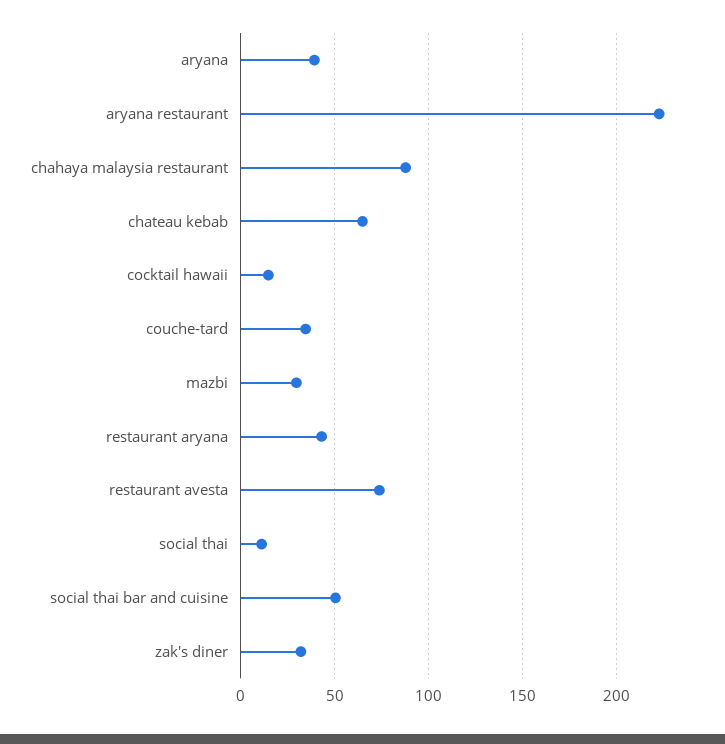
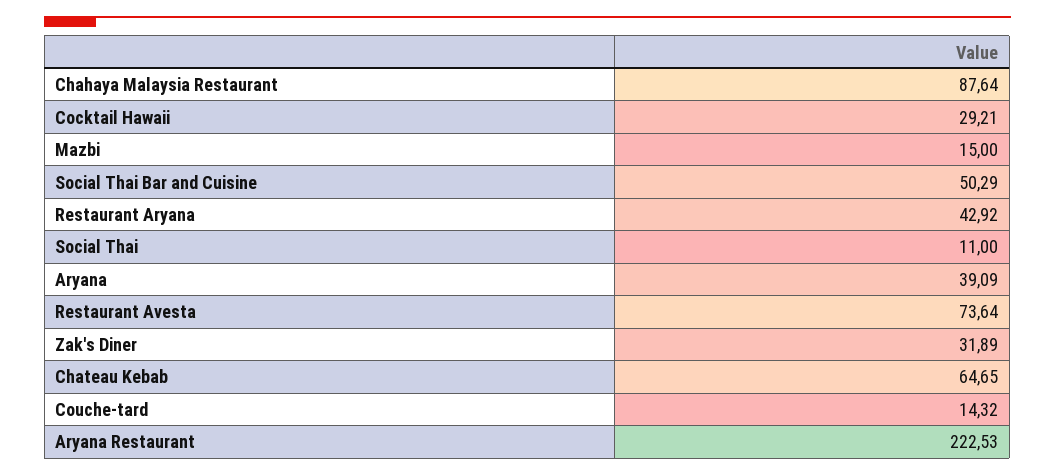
cocktail hawaii: 15 -> 29.21
couche-tard: 35 -> 14.32
mazbi: 30 -> 15

